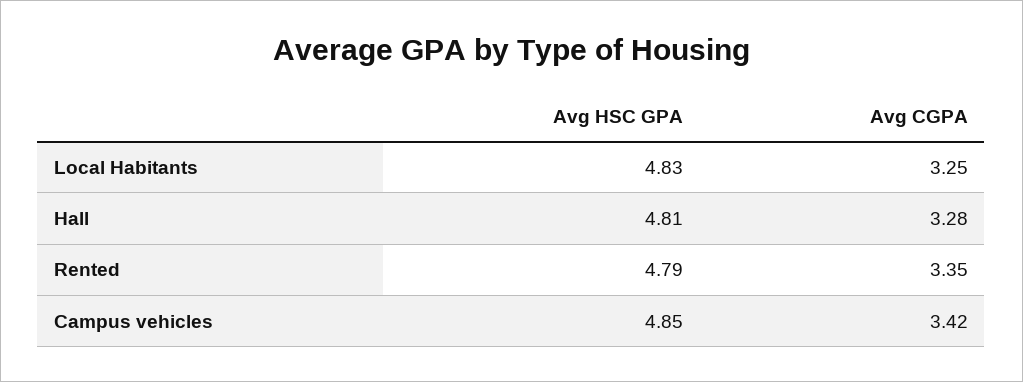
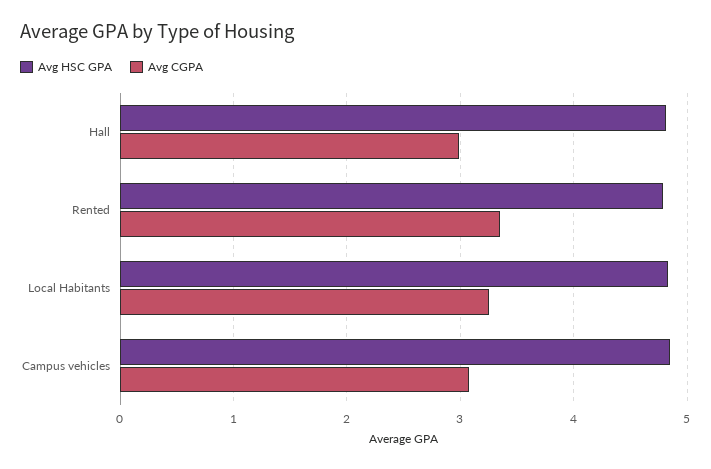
Avg CGPA, Hall: 3.28 -> 3
Avg CGPA, Campus vehicles: 3.42 -> 3.1

